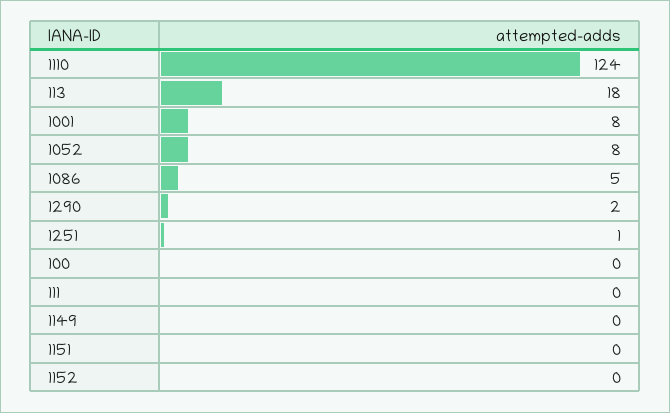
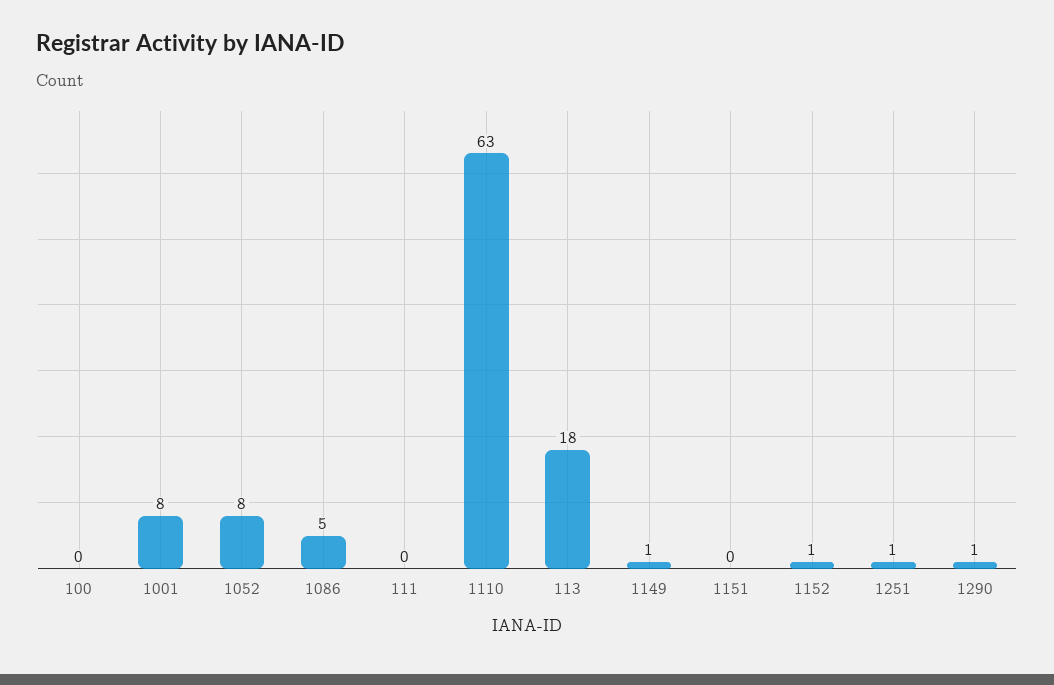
1110: 124 -> 63
1290: 2 -> 1
1149: 0 -> 1
1152: 0 -> 1

